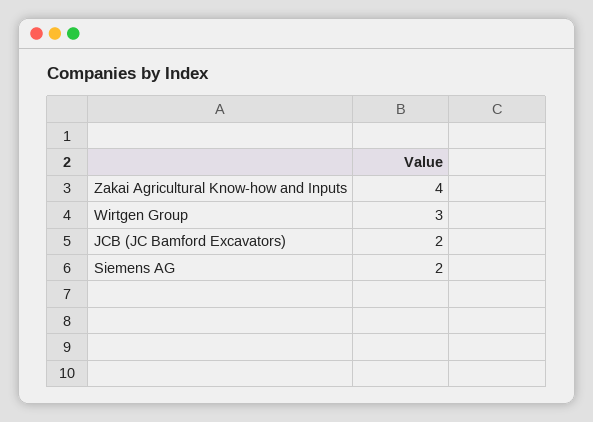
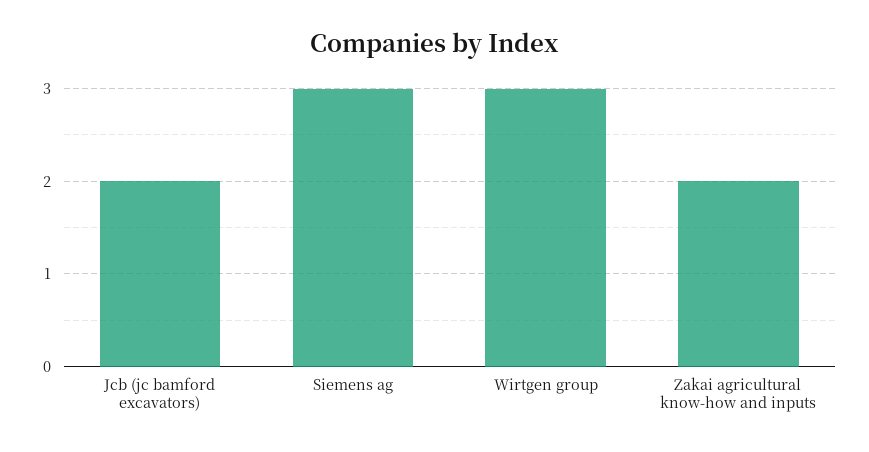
Zakai Agricultural Know-how and Inputs: 4 -> 2
Siemens AG: 2 -> 3

